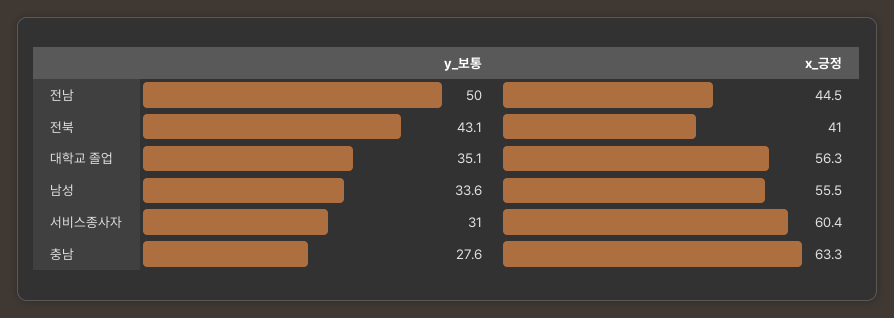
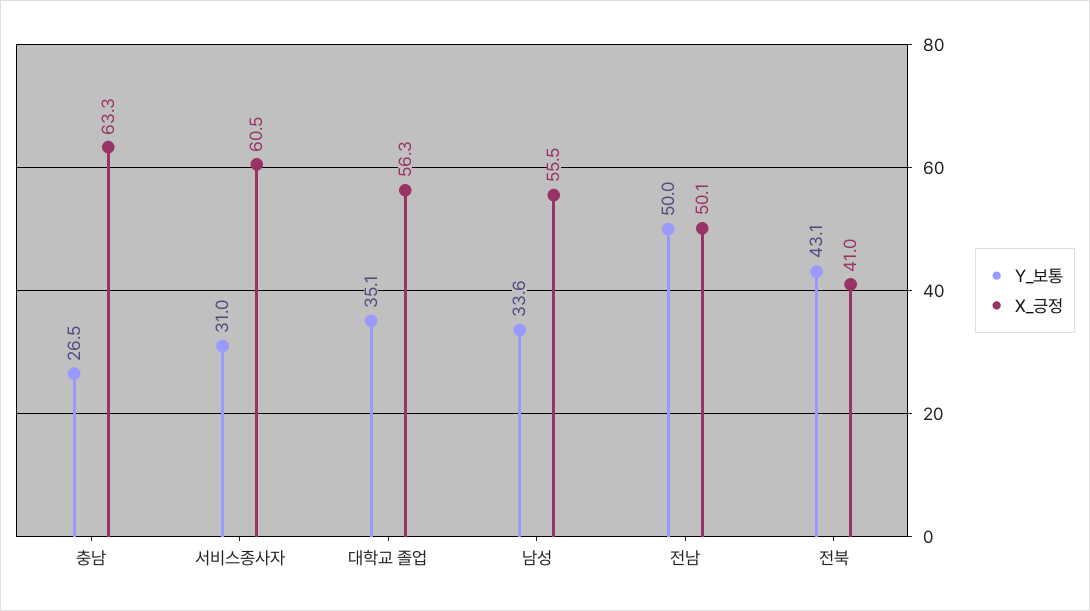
x_긍정, 전남: 44.5 -> 50.1
x_긍정, 서비스종사자: 60.4 -> 60.5
y_보통, 충남: 27.6 -> 26.5

